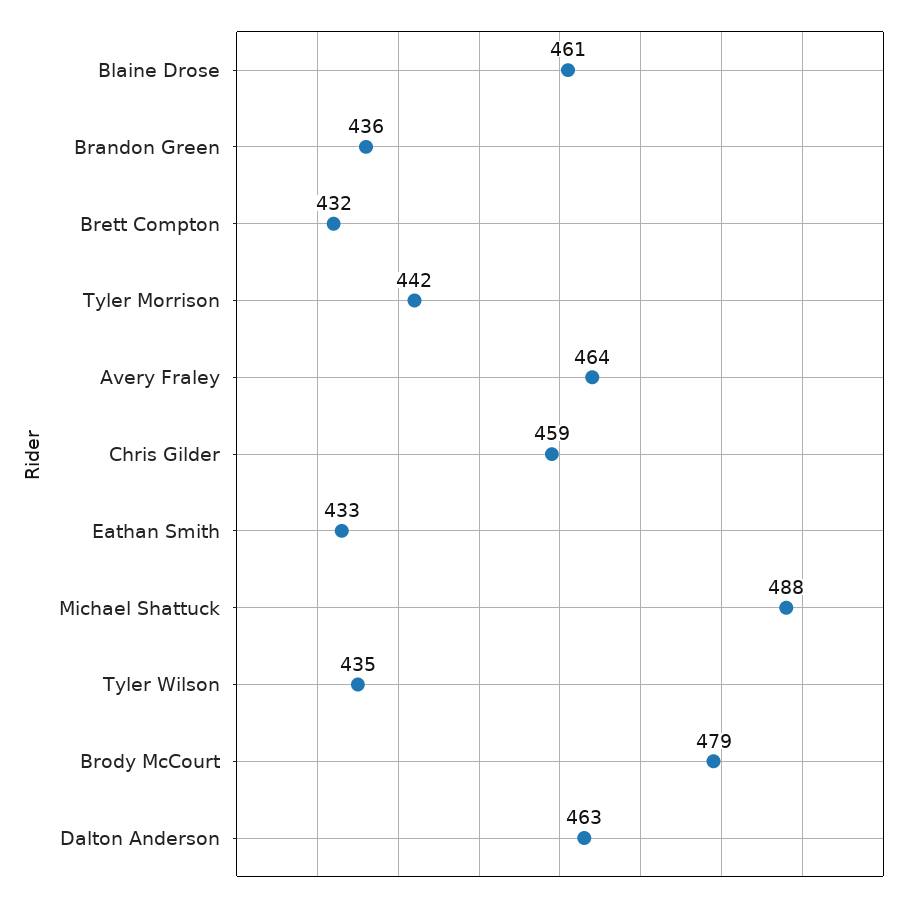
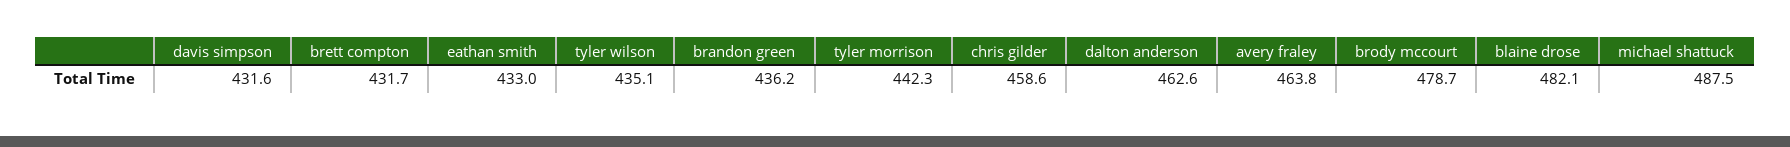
Blaine Drose: 461 -> 482.1
davis simpson: none -> 431.6

